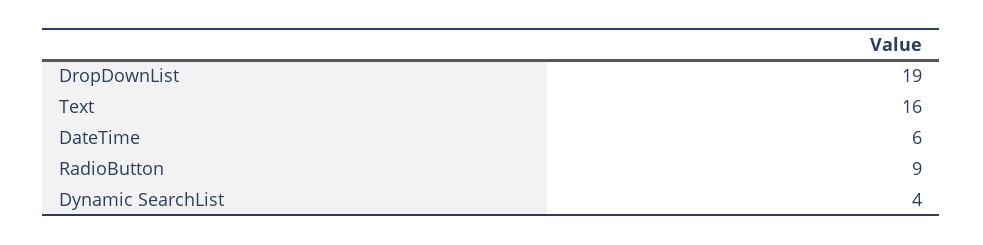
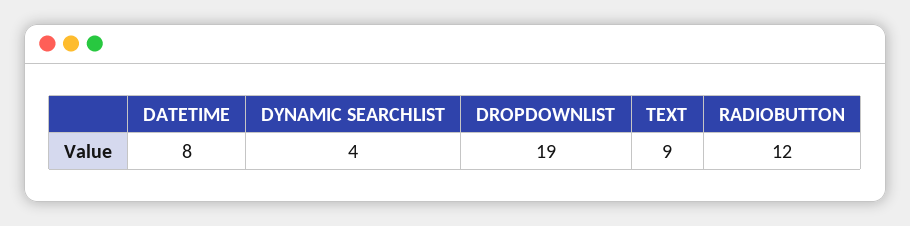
Text: 16 -> 9
DateTime: 6 -> 8
RadioButton: 9 -> 12

